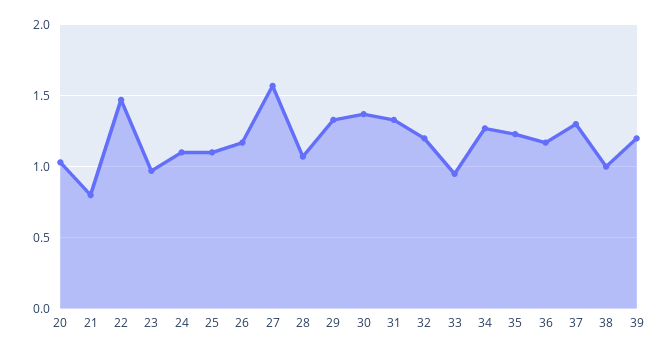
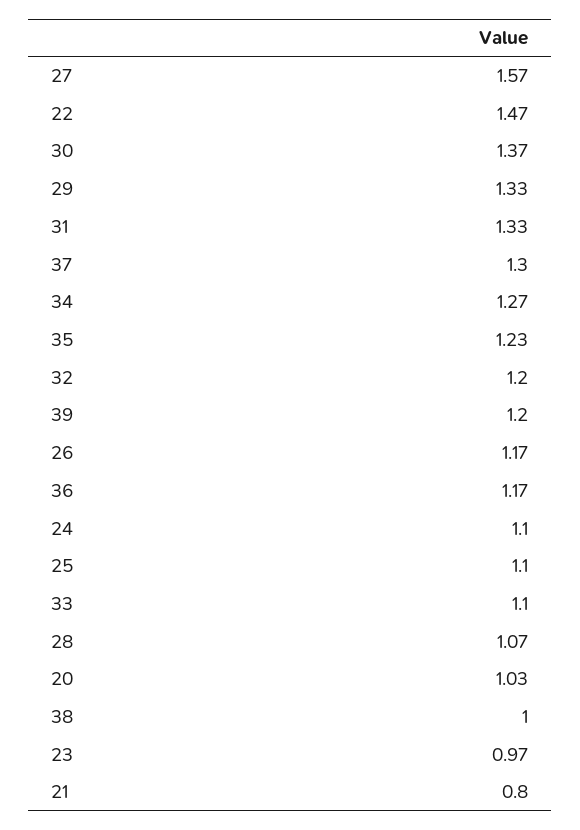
33: 0.95 -> 1.1

